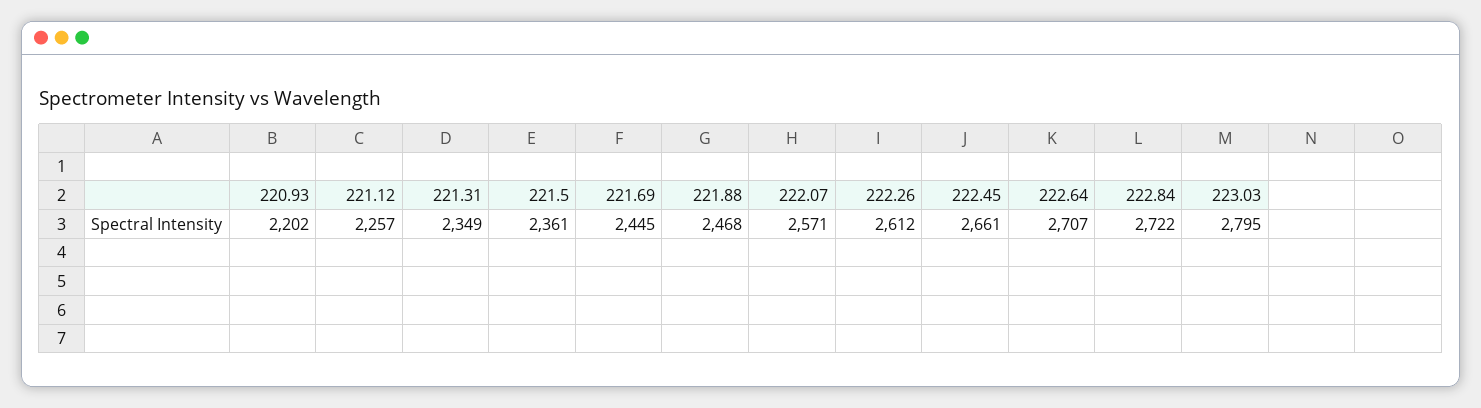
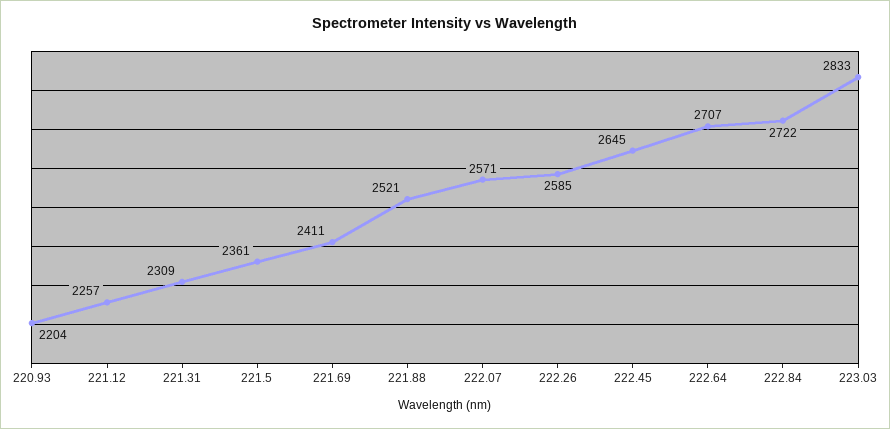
220.93: 2202 -> 2204
221.31: 2349 -> 2309
221.69: 2445 -> 2411
221.88: 2468 -> 2521
222.26: 2612 -> 2585
222.45: 2661 -> 2645
223.03: 2795 -> 2833

